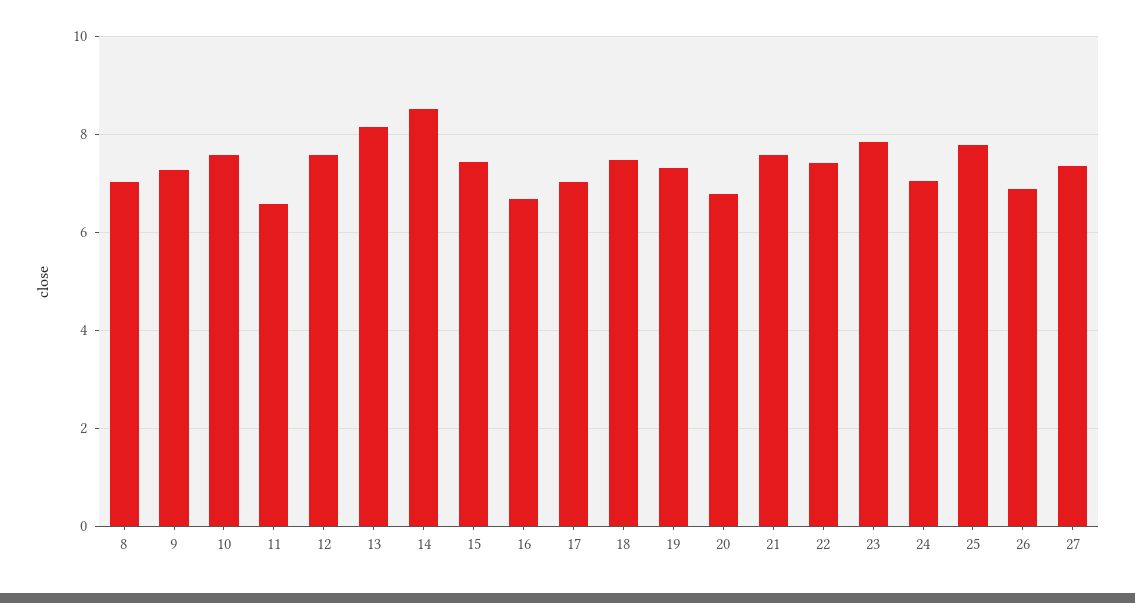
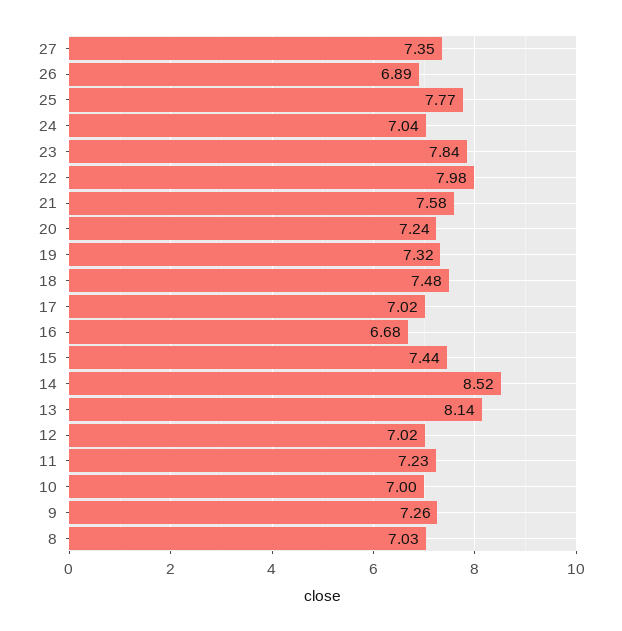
10: 7.6 -> 7
11: 6.6 -> 7.23
12: 7.6 -> 7.02
20: 6.8 -> 7.24
22: 7.4 -> 7.98

